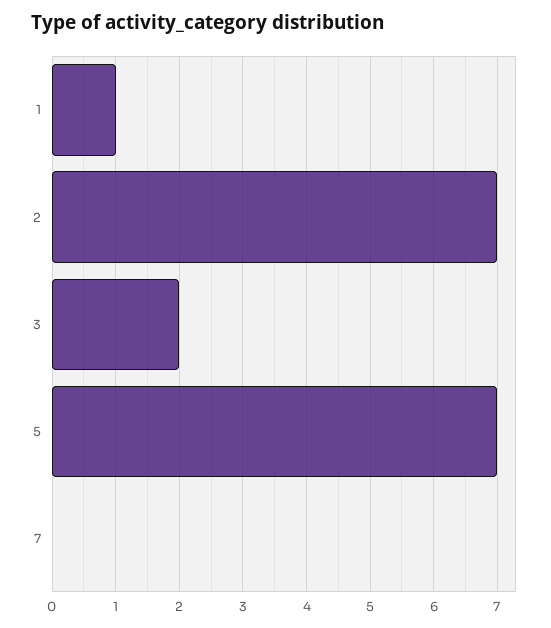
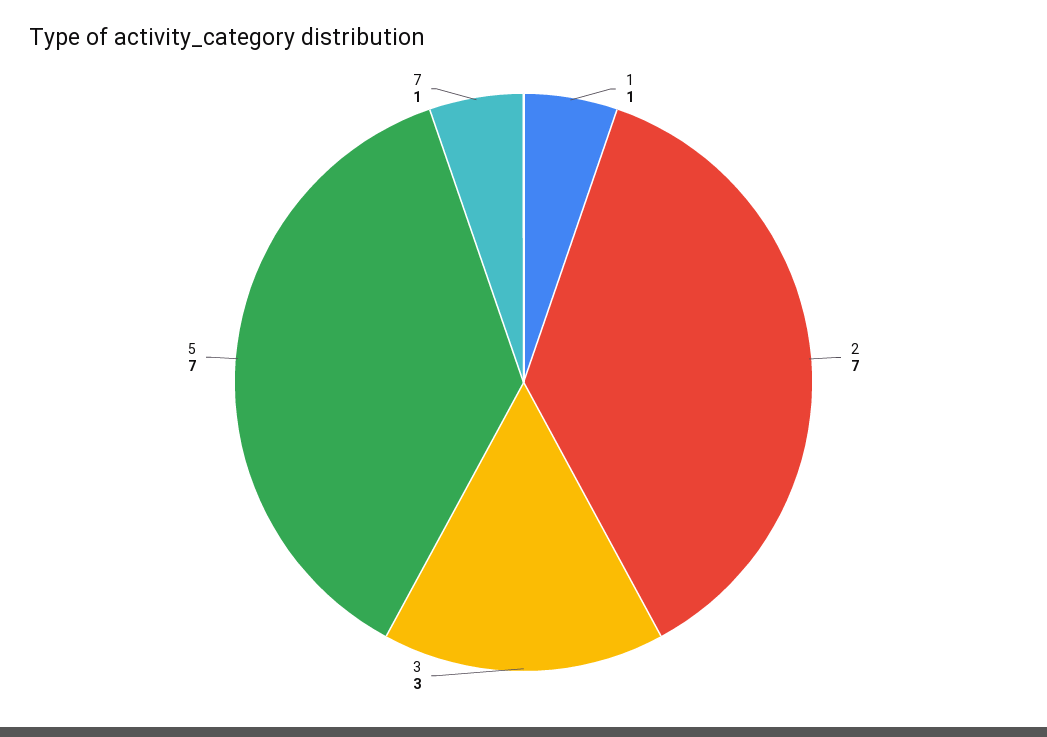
3: 2 -> 3
7: 0 -> 1

